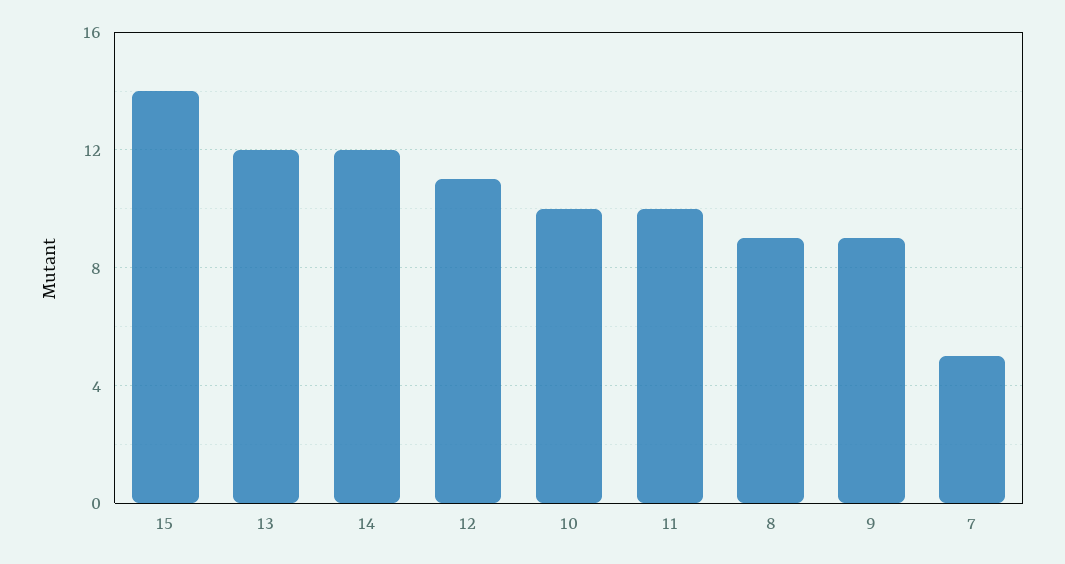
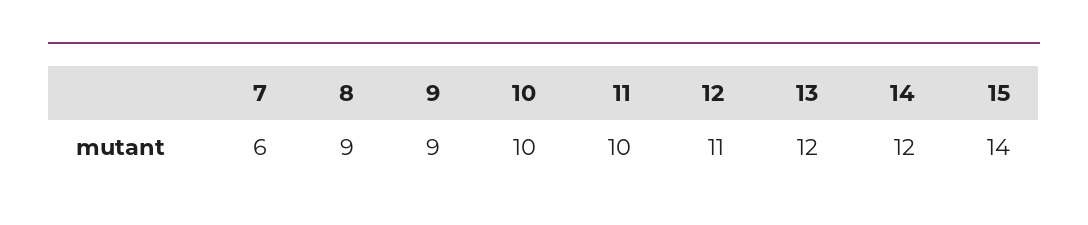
7: 5 -> 6

